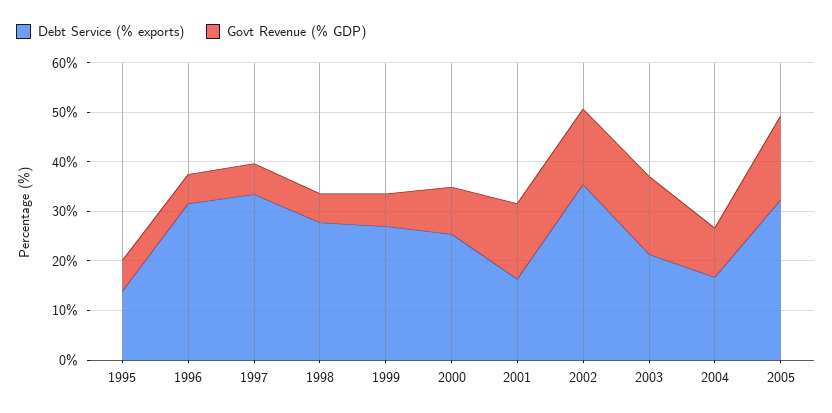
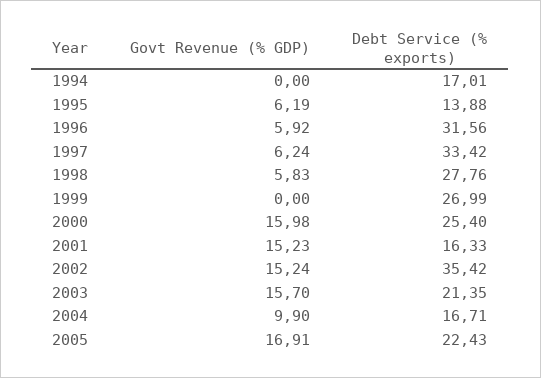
Govt Revenue (% GDP), 1999: 6 -> 0
Govt Revenue (% GDP), 2000: 10 -> 15.98
Debt Service (% exports), 2005: 32 -> 22.43
Govt Revenue (% GDP), 1994: none -> 0
Debt Service (% exports), 1994: none -> 17.01

